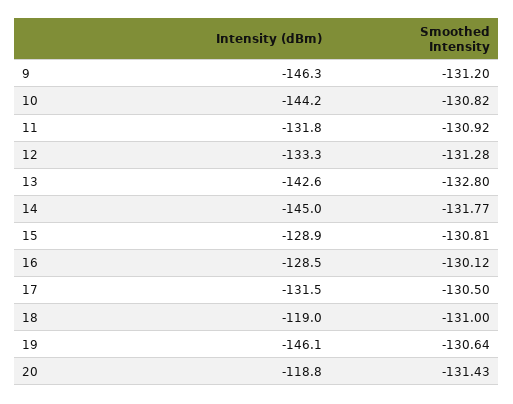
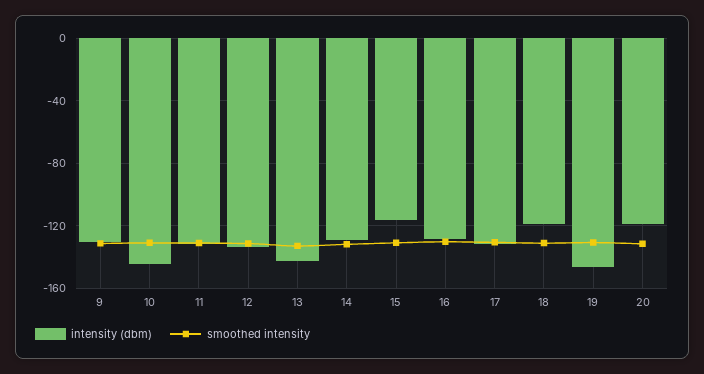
Intensity (dBm), 9: -146.3 -> -130
Intensity (dBm), 14: -145 -> -130
Intensity (dBm), 15: -128.9 -> -115

